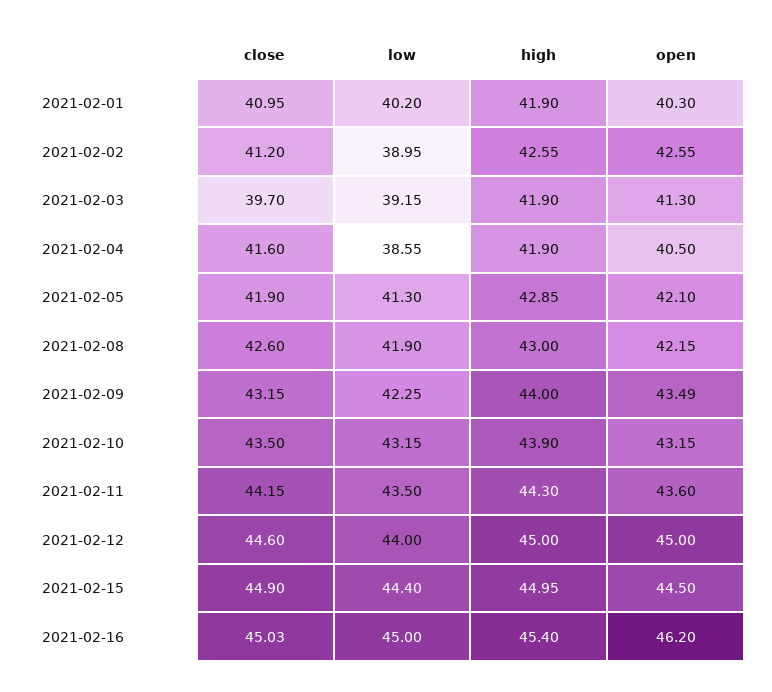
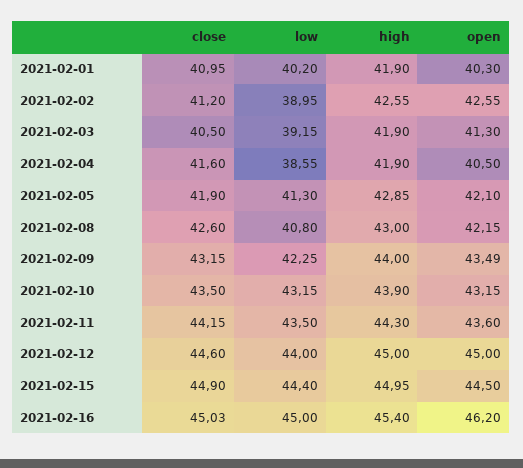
close, 2021-02-03: 39.7 -> 40.5
low, 2021-02-08: 41.9 -> 40.8

